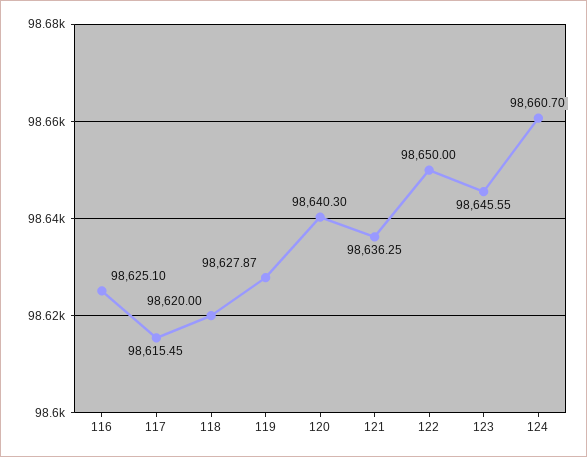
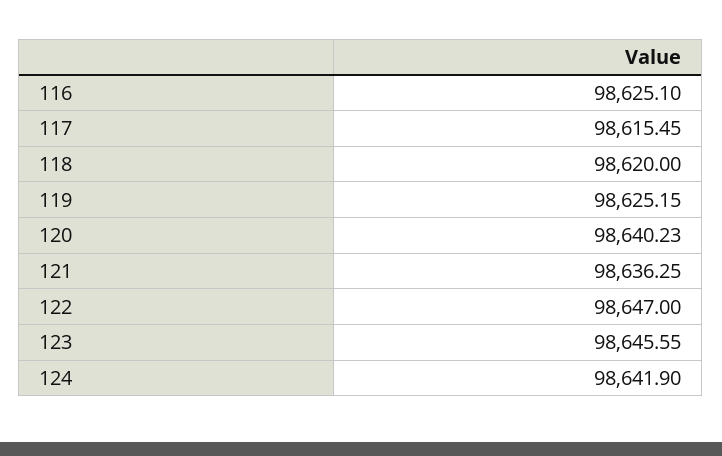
119: 98627.87 -> 98625.15
120: 98640.3 -> 98640.23
122: 98650 -> 98647
124: 98660.7 -> 98641.9

